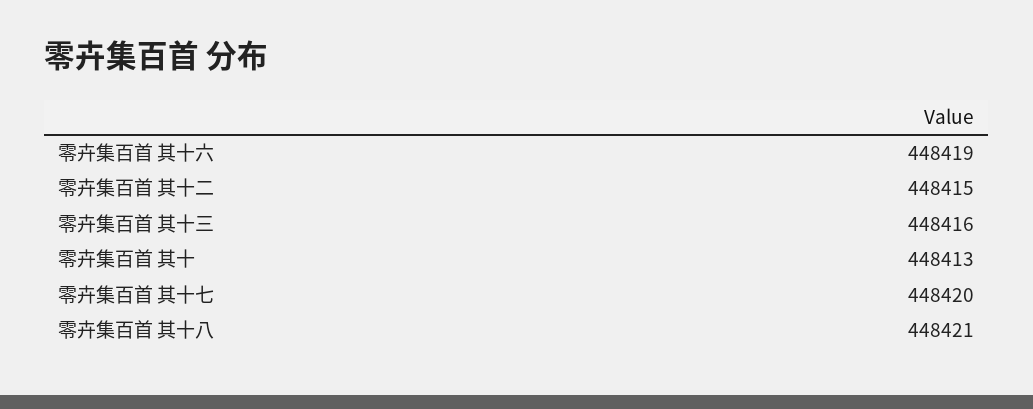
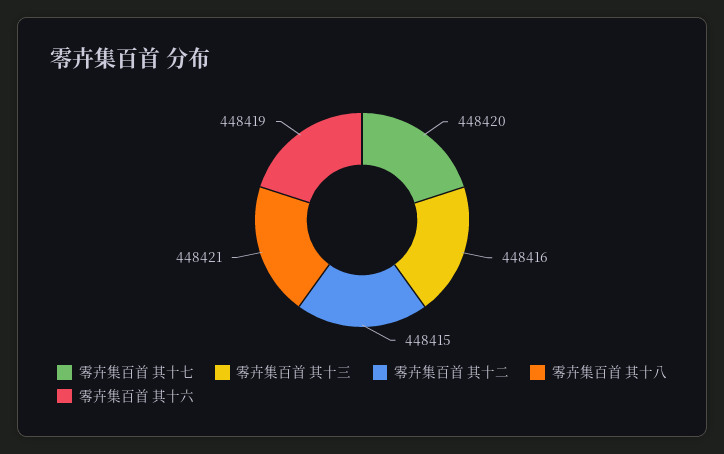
零卉集百首 其十: 448413 -> none

